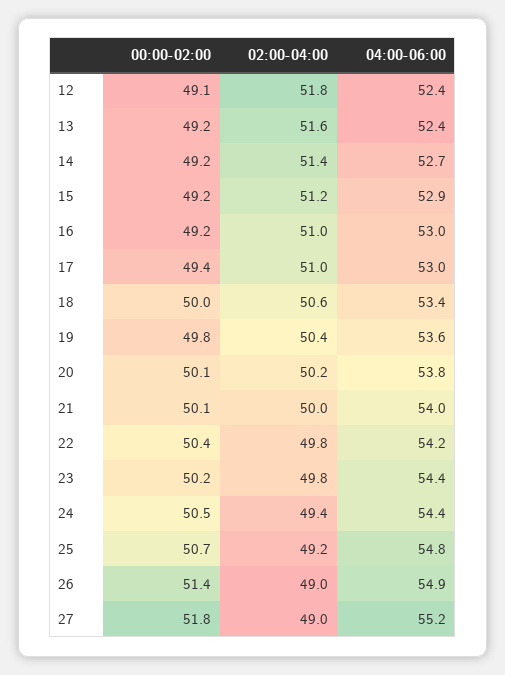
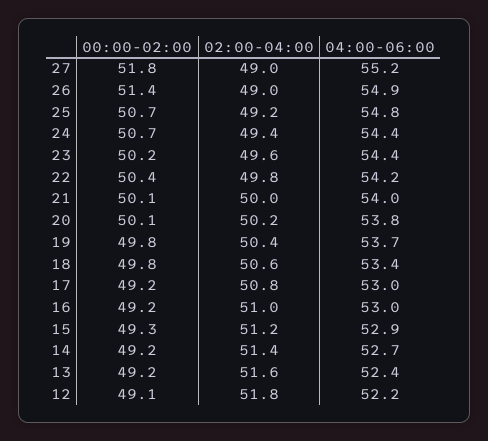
04:00-06:00, 12: 52.4 -> 52.2
00:00-02:00, 15: 49.2 -> 49.3
00:00-02:00, 17: 49.4 -> 49.2
02:00-04:00, 17: 51 -> 50.8
00:00-02:00, 18: 50 -> 49.8
04:00-06:00, 19: 53.6 -> 53.7
02:00-04:00, 23: 49.8 -> 49.6
00:00-02:00, 24: 50.5 -> 50.7

